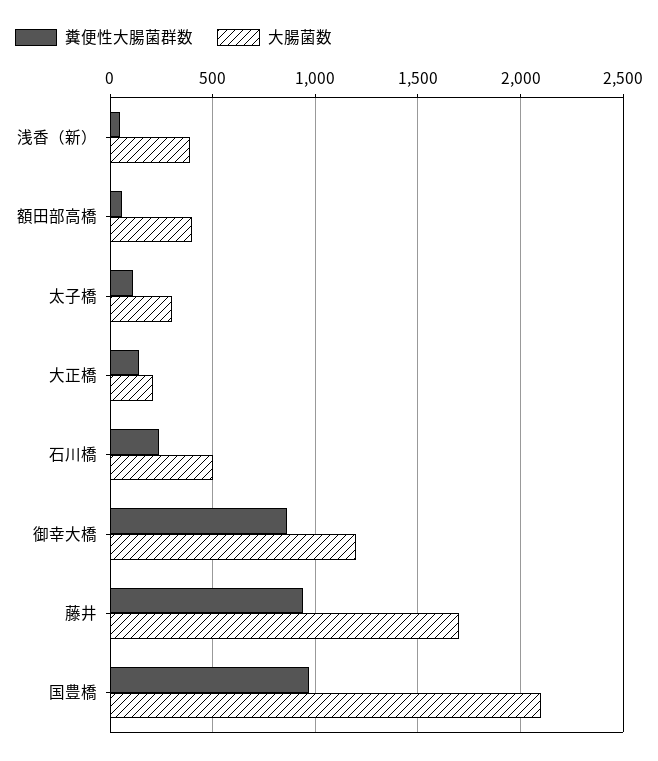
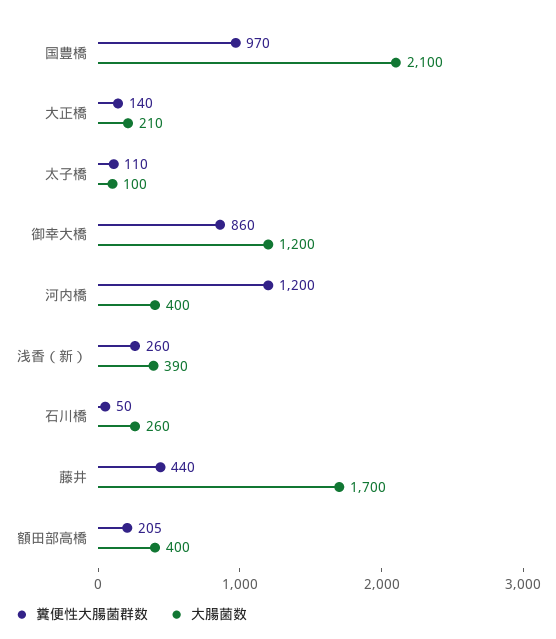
糞便性大腸菌群数, 浅香（新）: 50 -> 260
糞便性大腸菌群数, 額田部高橋: 50 -> 205
大腸菌数, 太子橋: 300 -> 100
糞便性大腸菌群数, 石川橋: 250 -> 50
大腸菌数, 石川橋: 500 -> 260
糞便性大腸菌群数, 藤井: 950 -> 440
糞便性大腸菌群数, 河内橋: none -> 1200
大腸菌数, 河内橋: none -> 400

